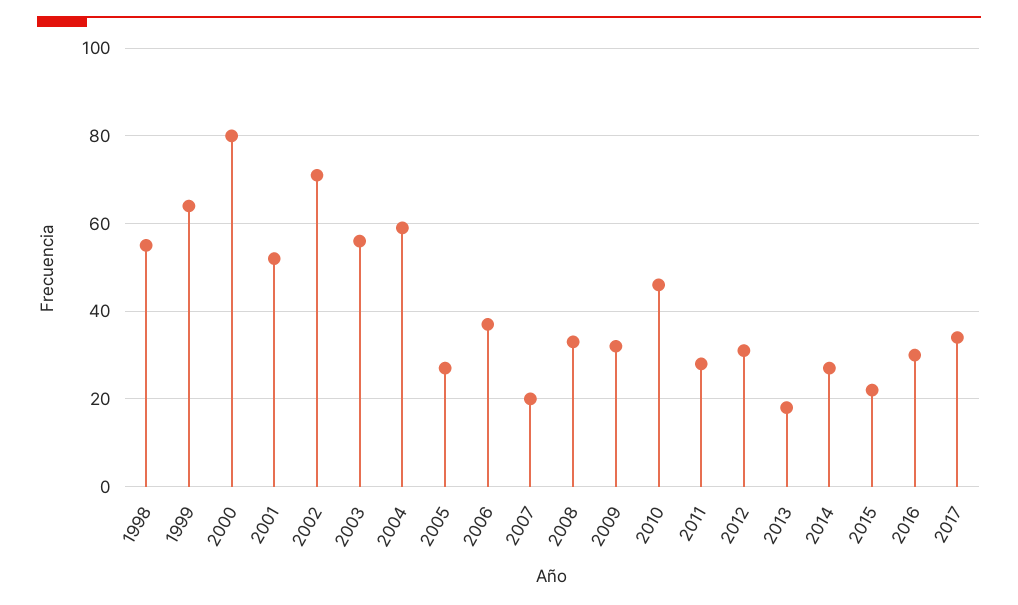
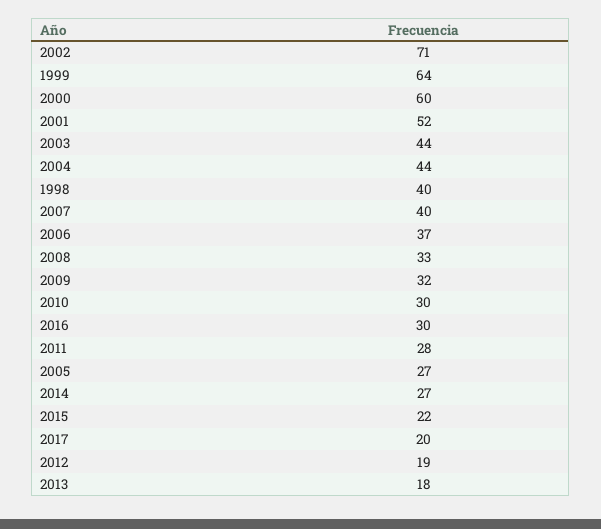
1998: 55 -> 40
2000: 80 -> 60
2003: 55 -> 44
2004: 60 -> 44
2007: 20 -> 40
2010: 45 -> 30
2012: 30 -> 19
2017: 35 -> 20

